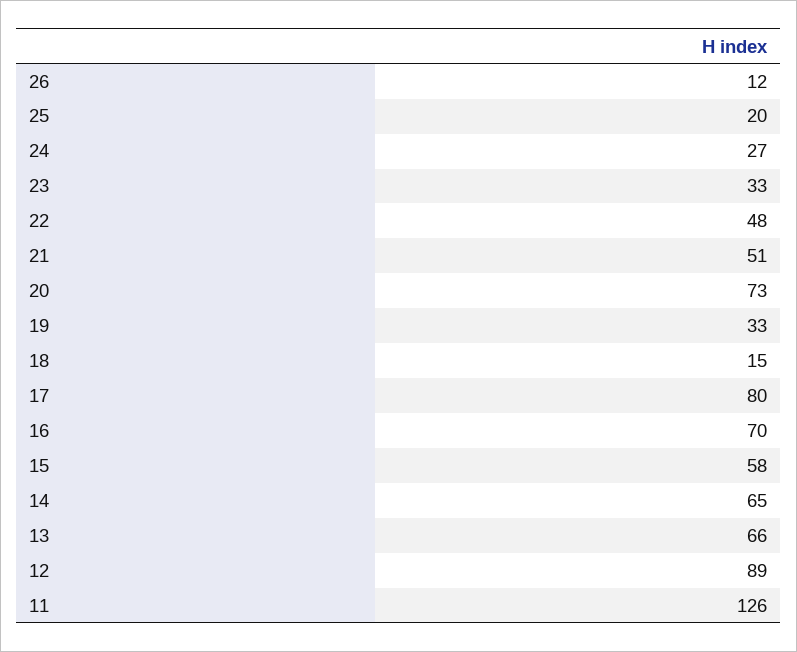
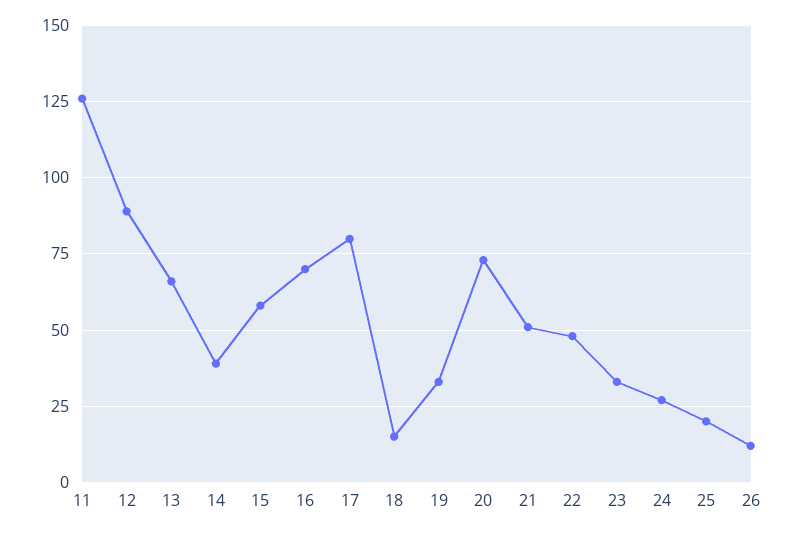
14: 65 -> 40

